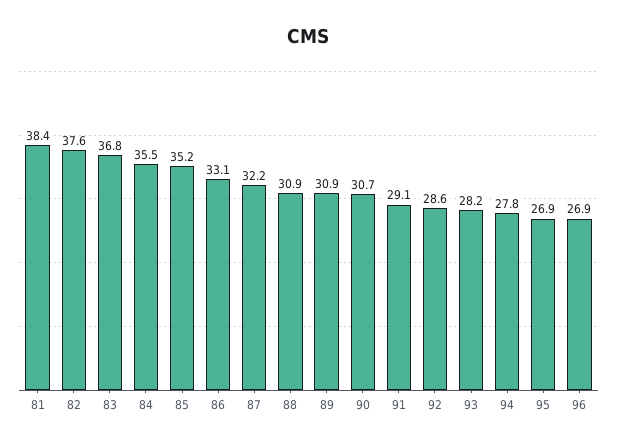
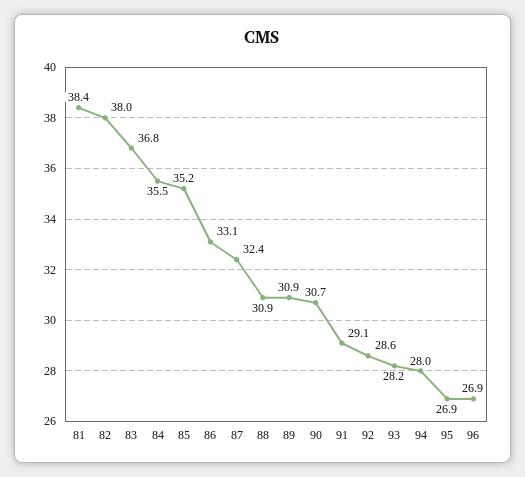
82: 37.6 -> 38
87: 32.2 -> 32.4
94: 27.8 -> 28

